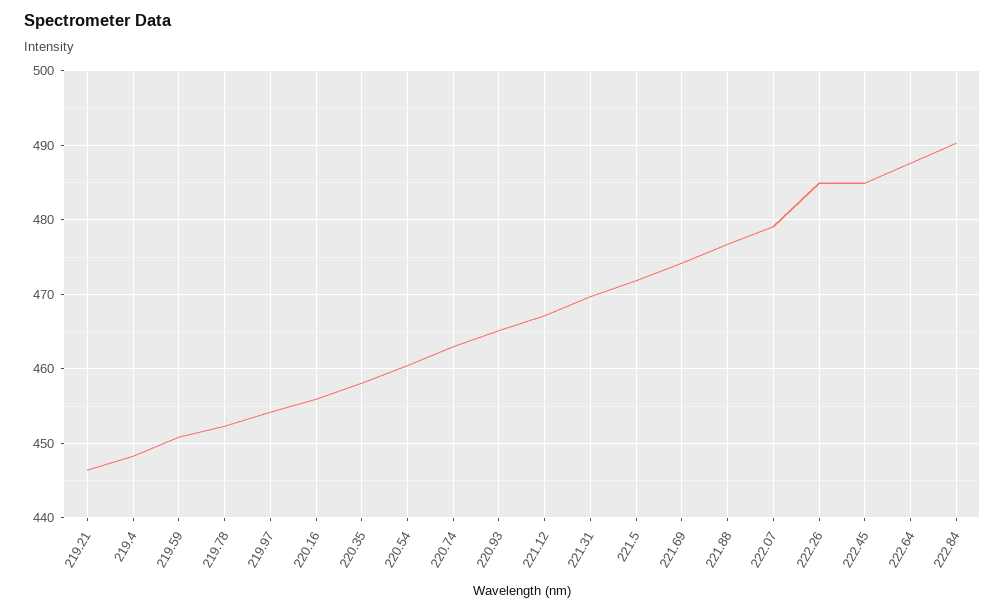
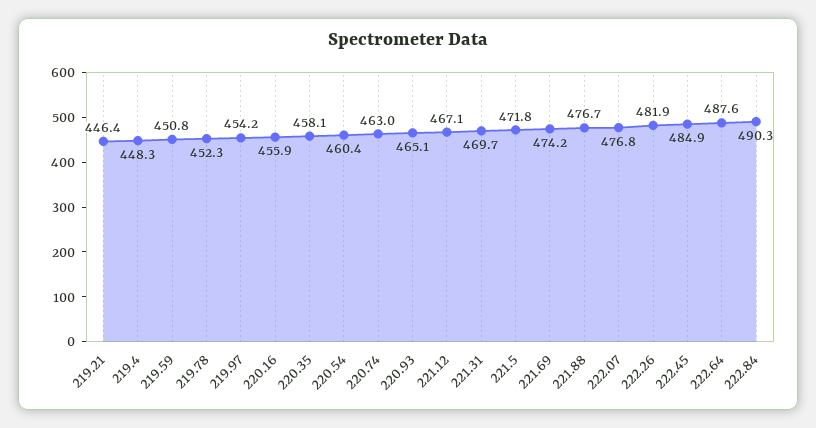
222.07: 479 -> 476.8
222.26: 485 -> 481.9

